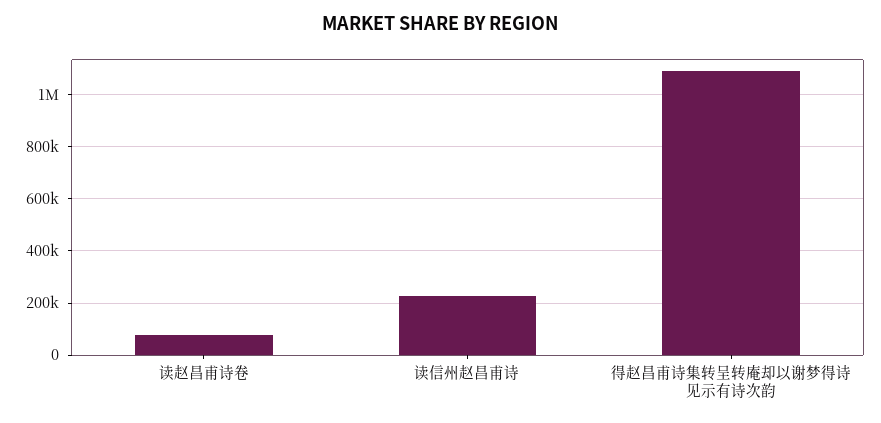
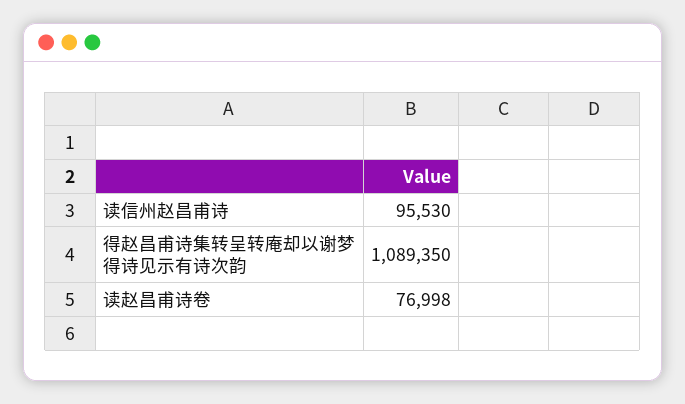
读信州赵昌甫诗: 225000 -> 95530

